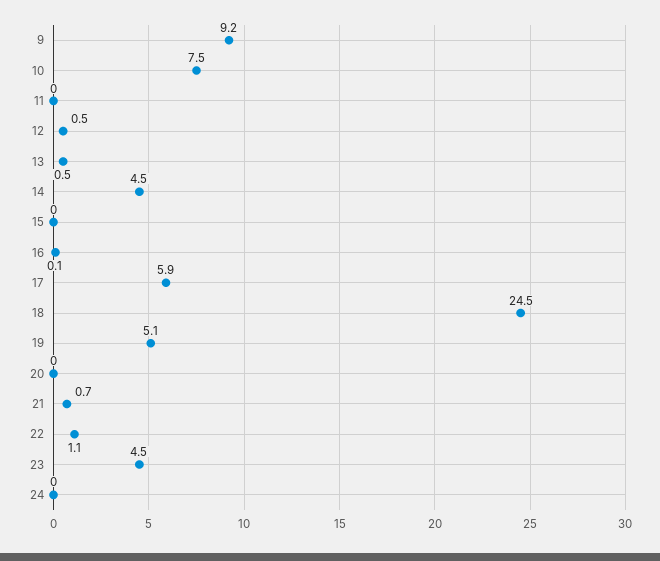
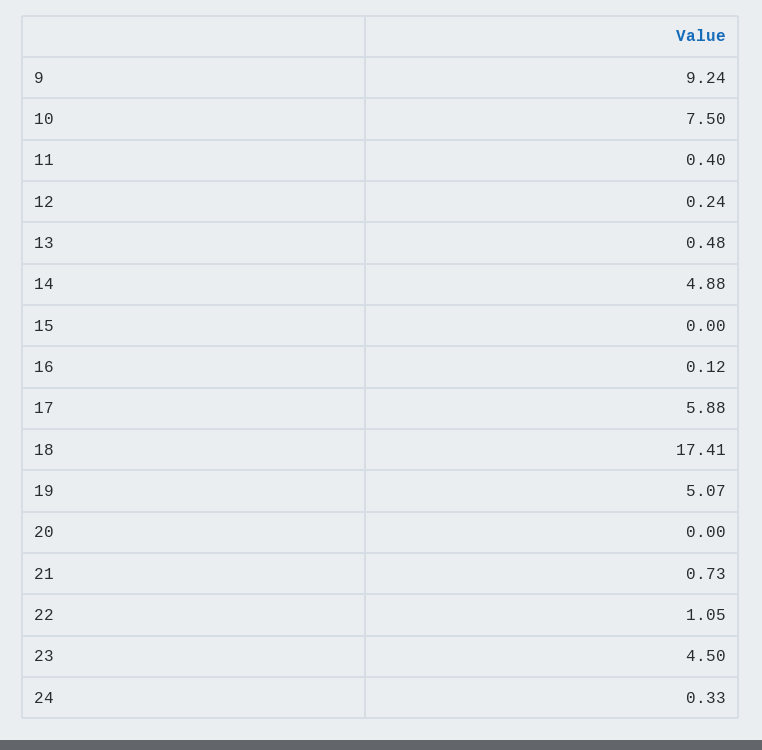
11: 0 -> 0.4
12: 0.5 -> 0.24
14: 4.5 -> 4.88
18: 24.5 -> 17.41
24: 0 -> 0.33

